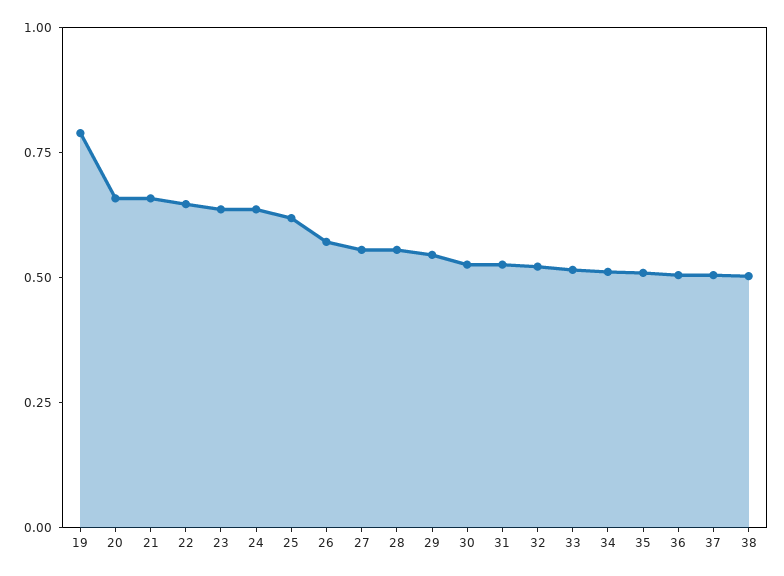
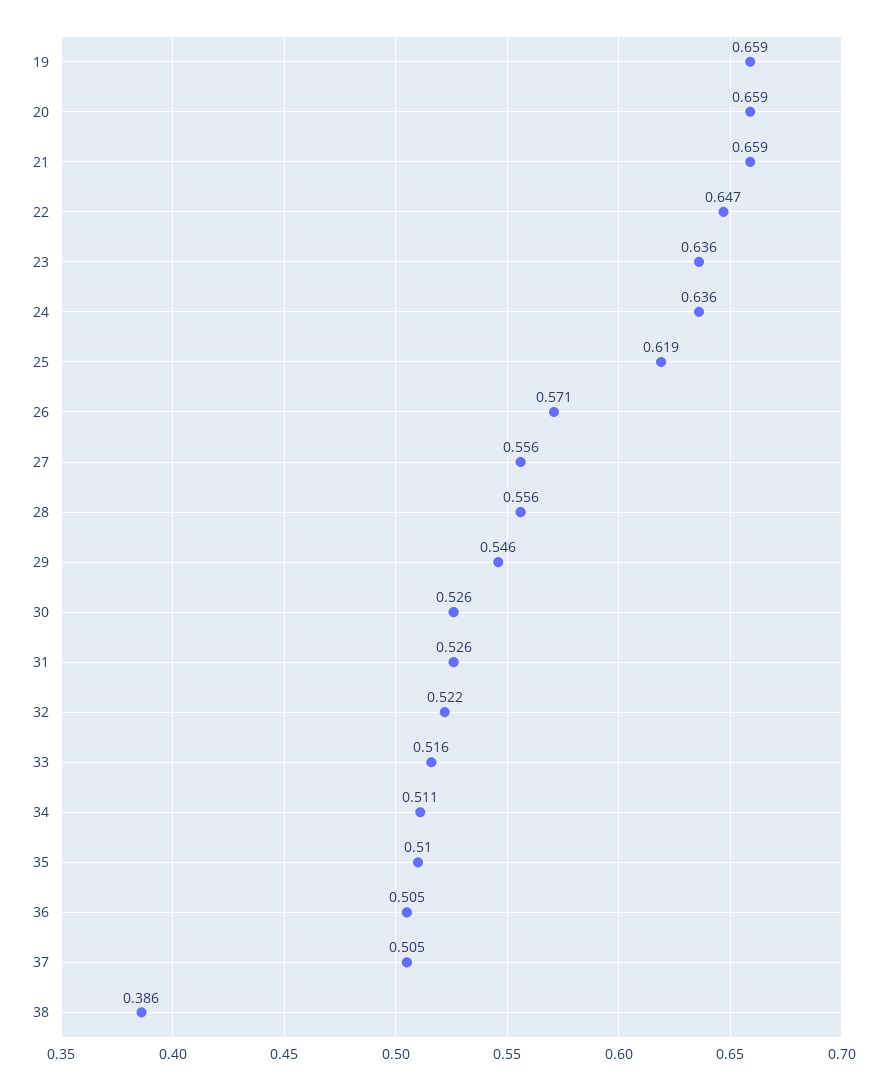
19: 0.8 -> 0.659
38: 0.5 -> 0.386

